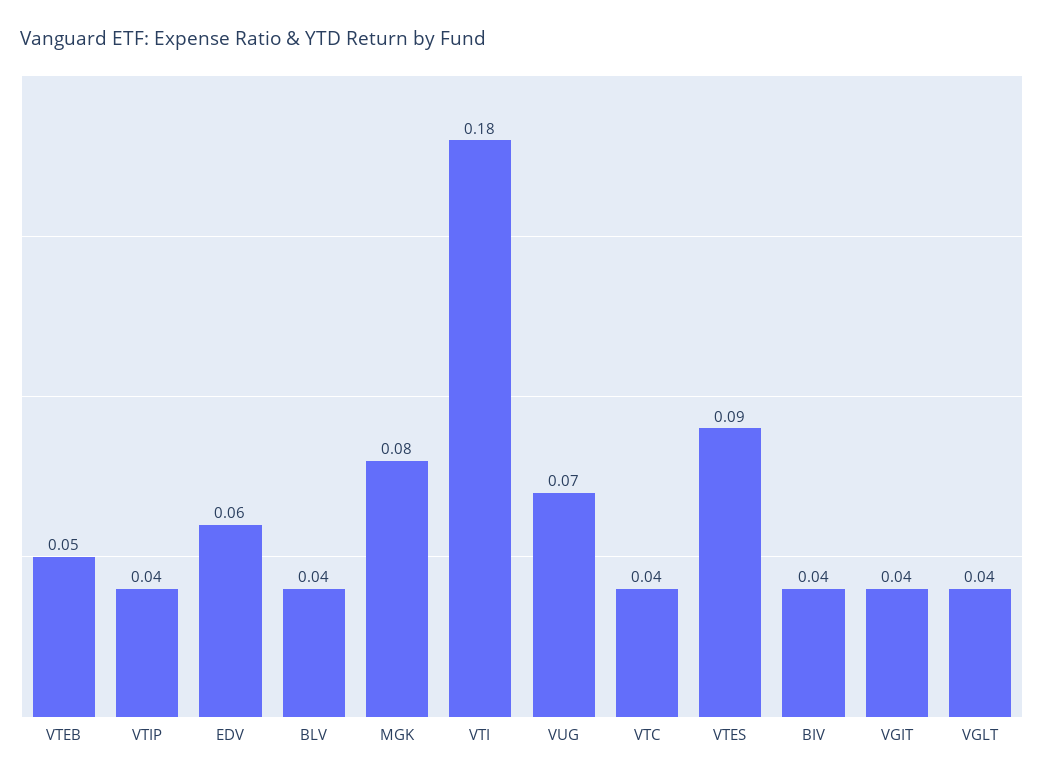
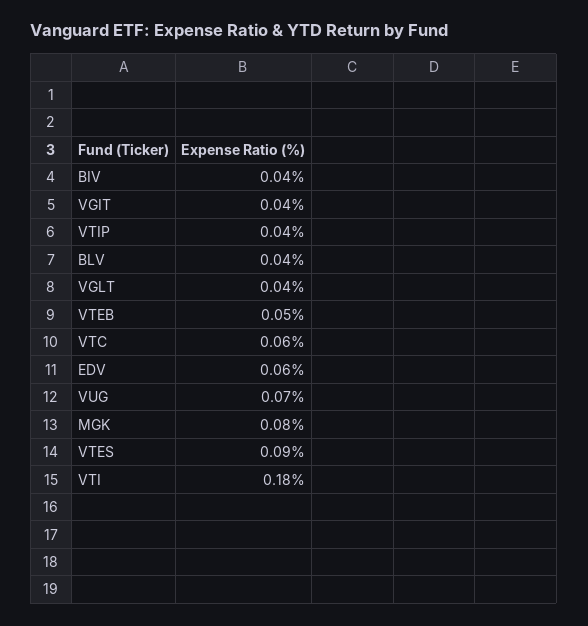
VTC: 0.04 -> 0.06

